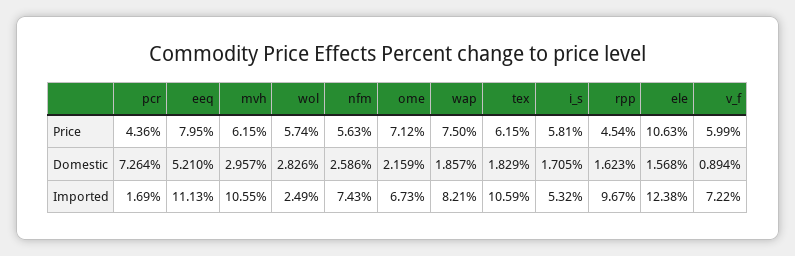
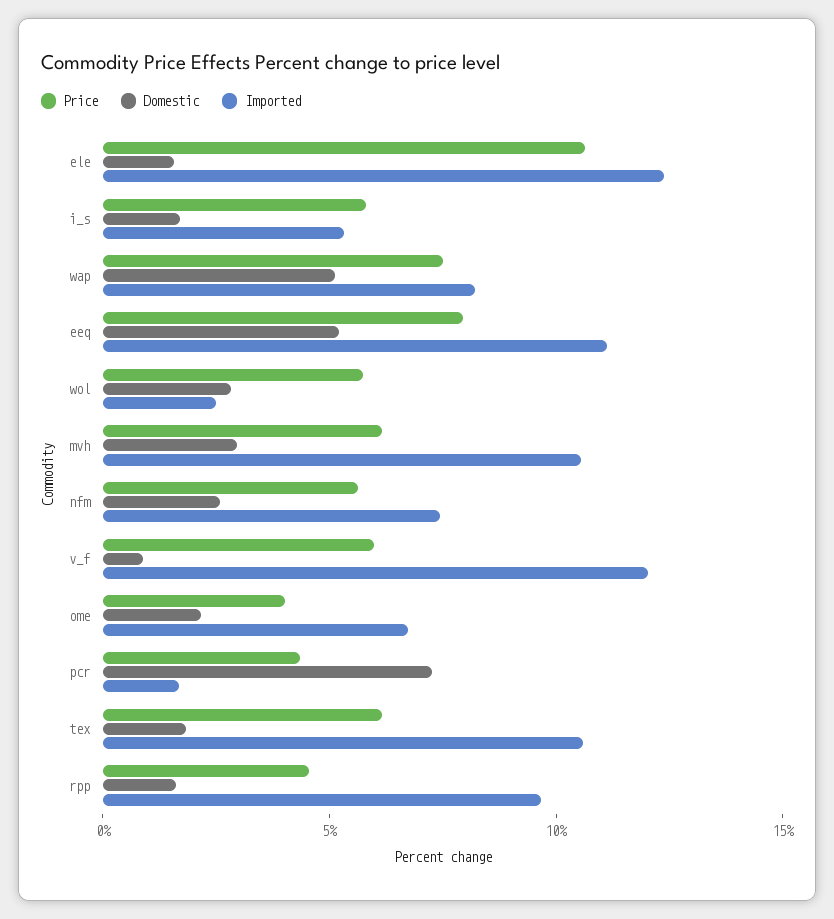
Price, ome: 7.12 -> 4
Domestic, wap: 1.857 -> 5
Imported, v_f: 7.22 -> 12

